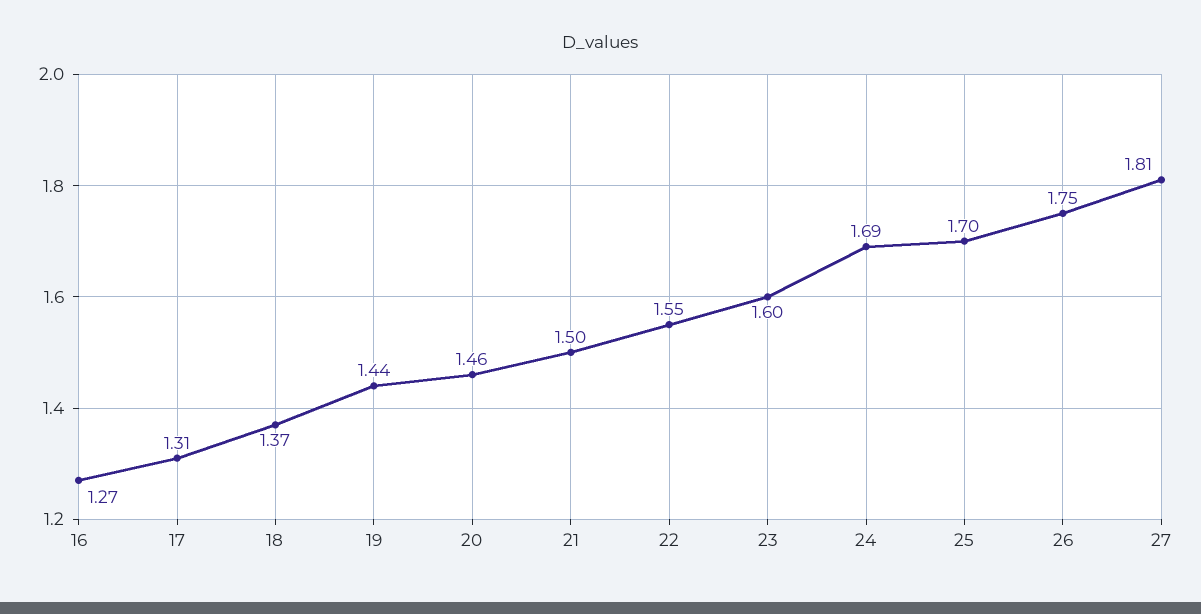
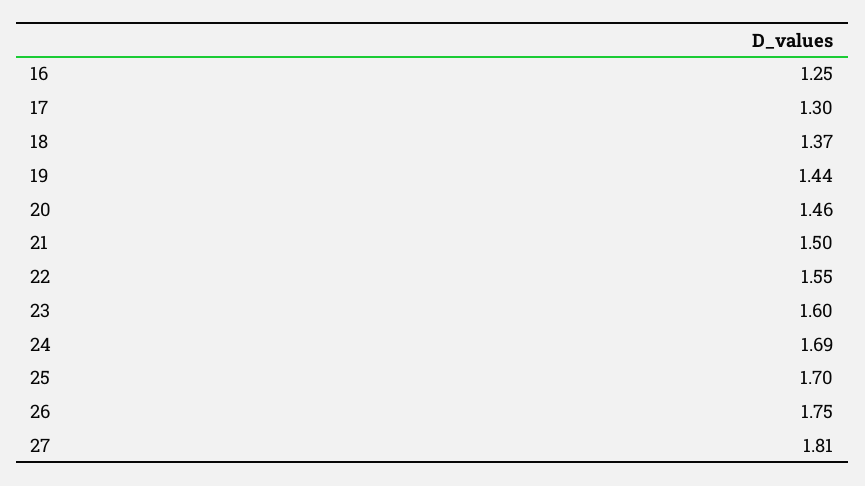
16: 1.27 -> 1.25
17: 1.31 -> 1.3

